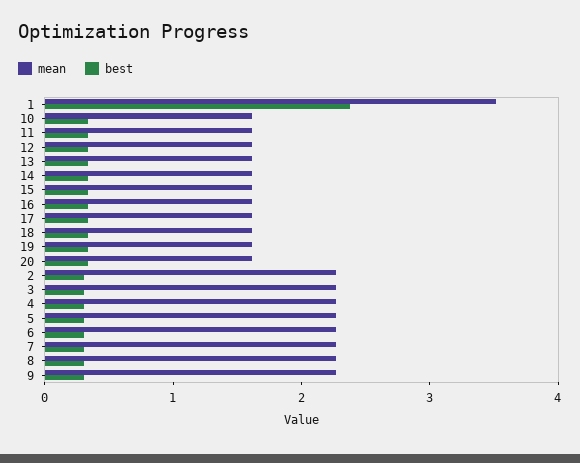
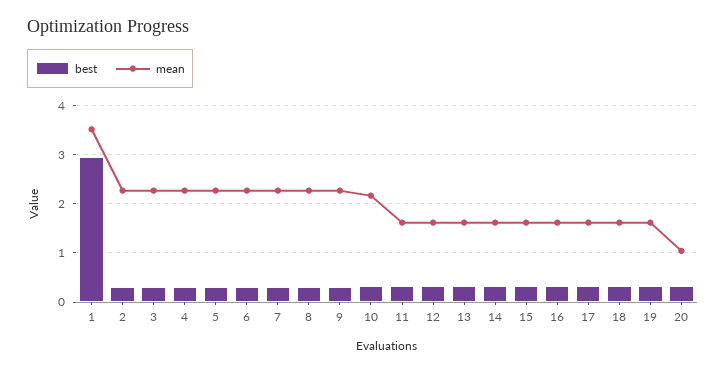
best, 1: 2.4 -> 3
mean, 10: 1.6 -> 2.2
mean, 20: 1.6 -> 1

